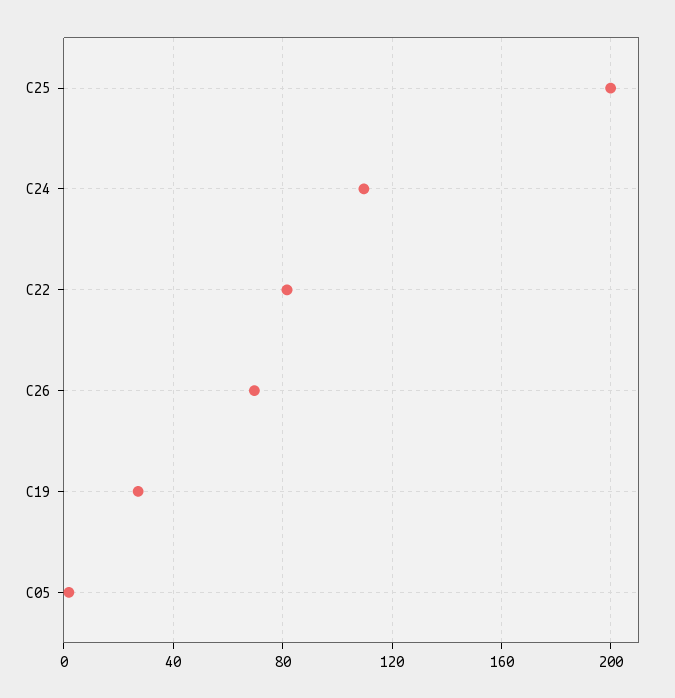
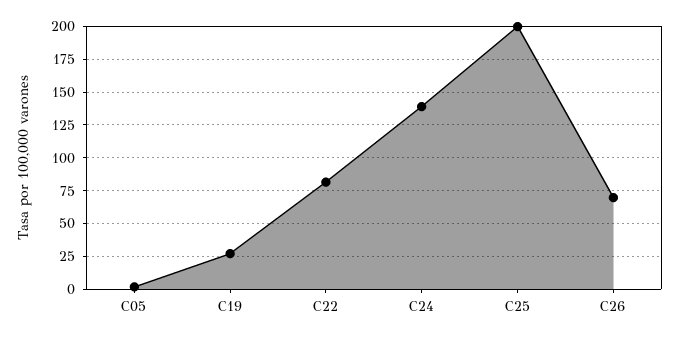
C24: 110 -> 140

